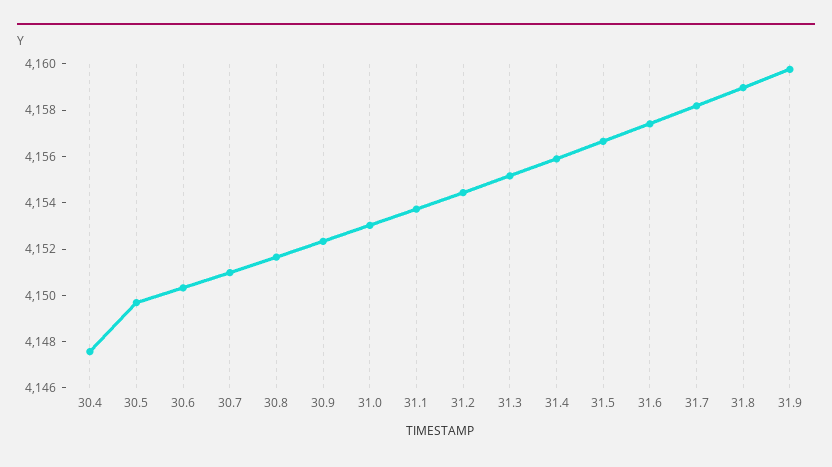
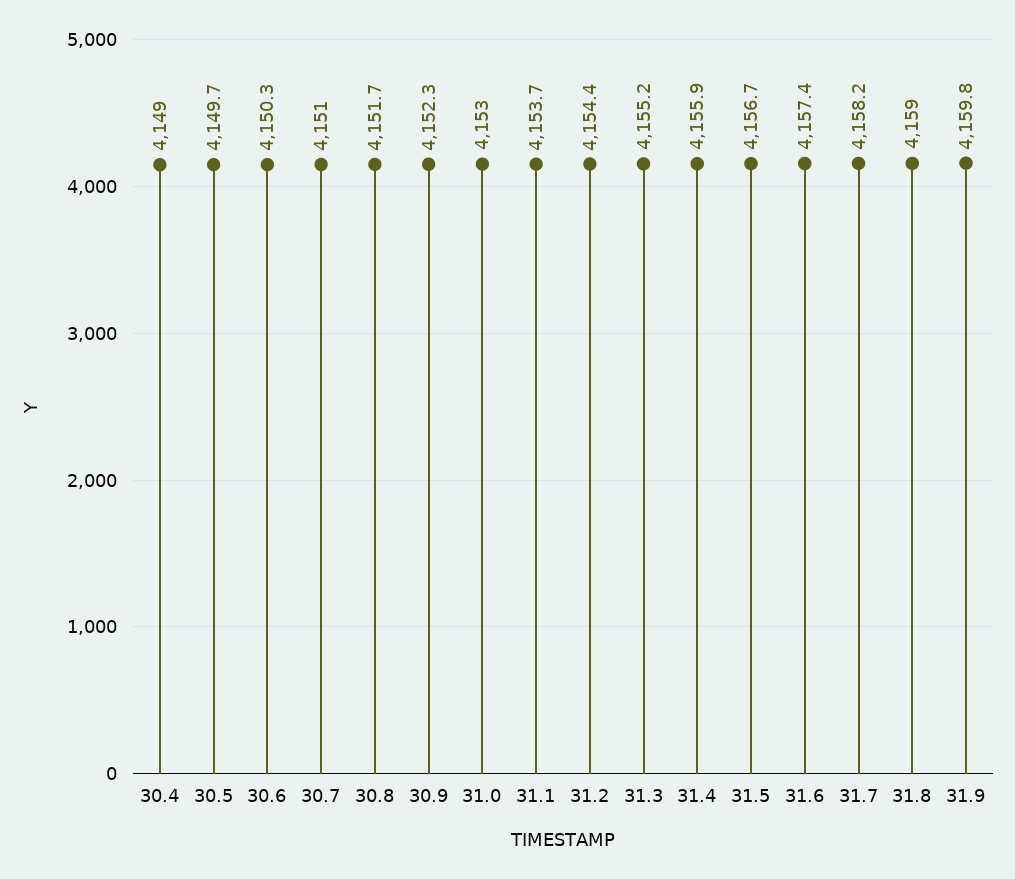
30.4: 4147.5 -> 4149

